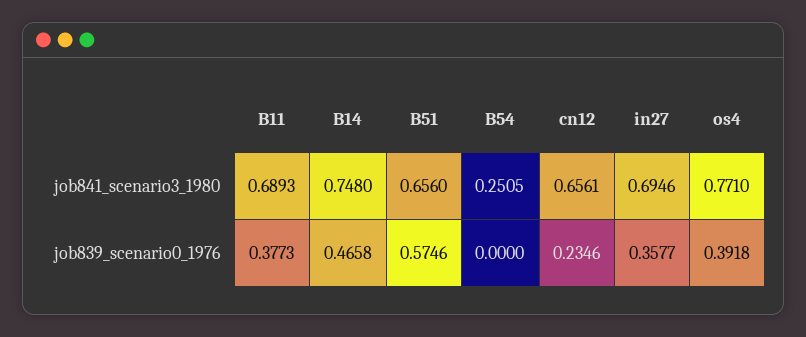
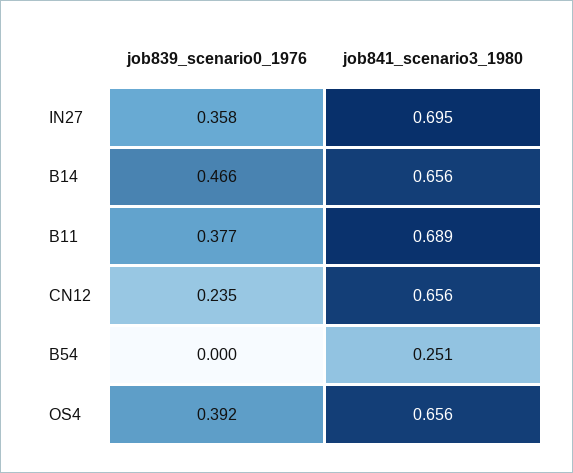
B14, job841_scenario3_1980: 0.748 -> 0.656
B51, job841_scenario3_1980: 0.656 -> none
os4, job841_scenario3_1980: 0.771 -> 0.656
B51, job839_scenario0_1976: 0.5746 -> none

